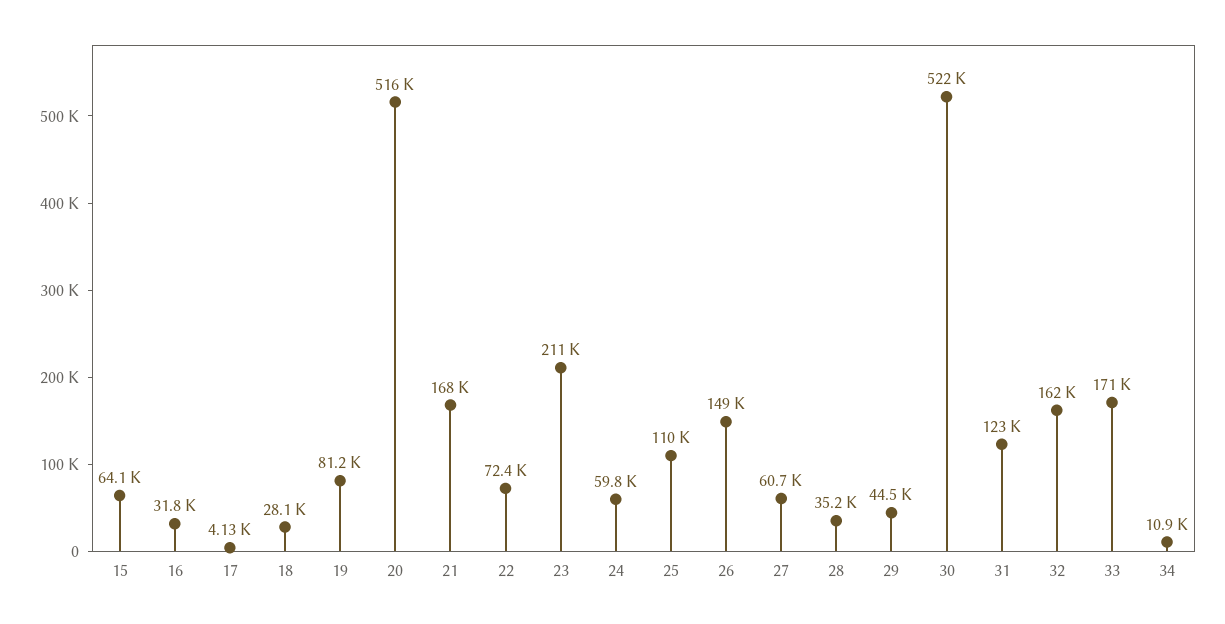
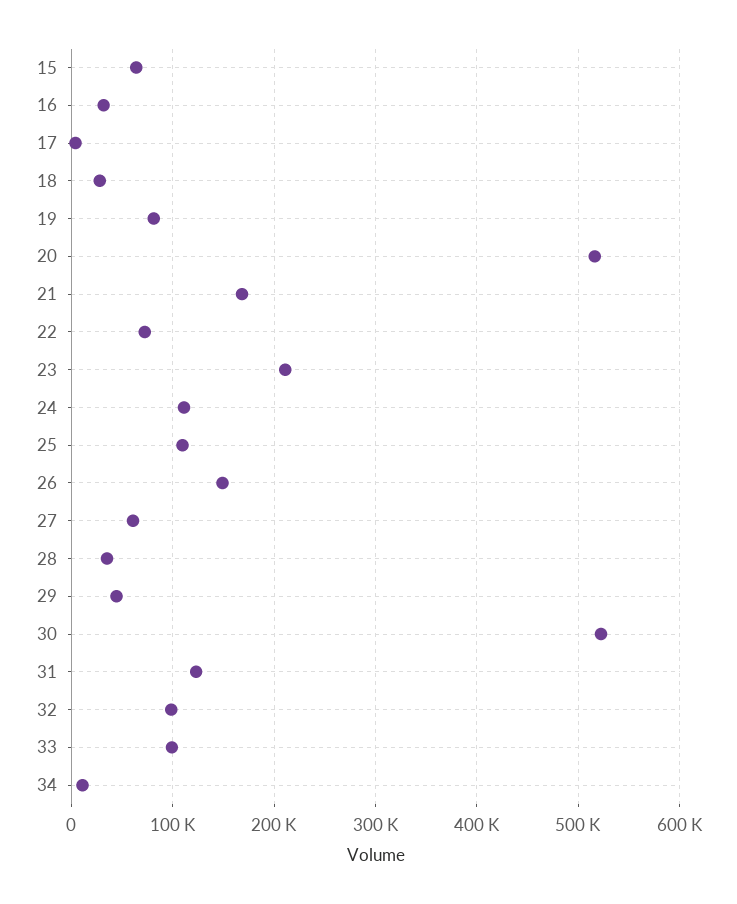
24: 59800 -> 110000
32: 162000 -> 100000
33: 171000 -> 100000

